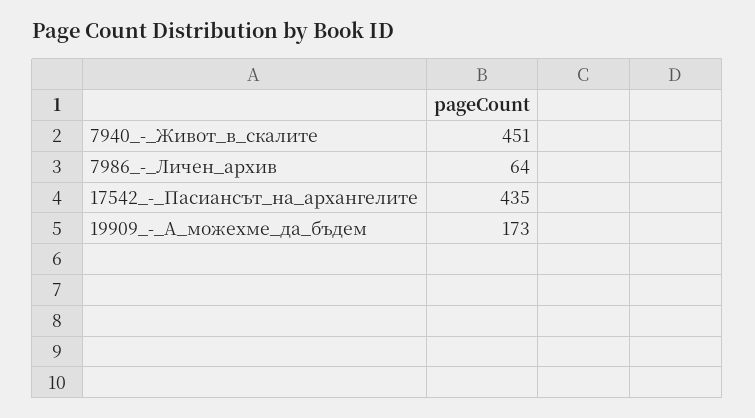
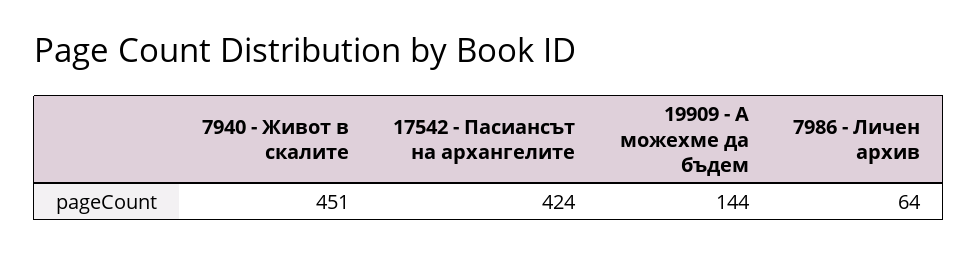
17542_-_Пасиансът_на_архангелите: 435 -> 424
19909_-_А_можехме_да_бъдем: 173 -> 144

